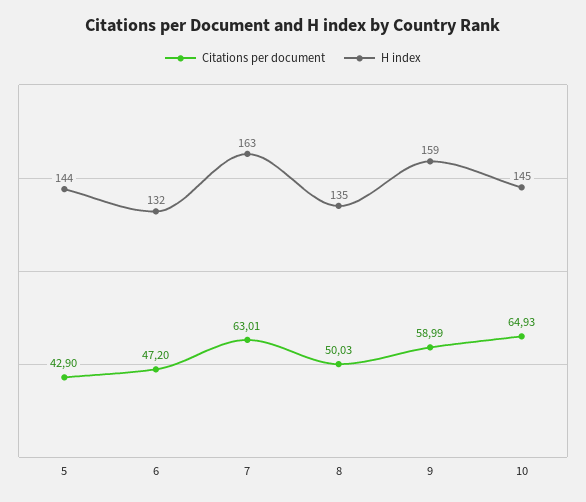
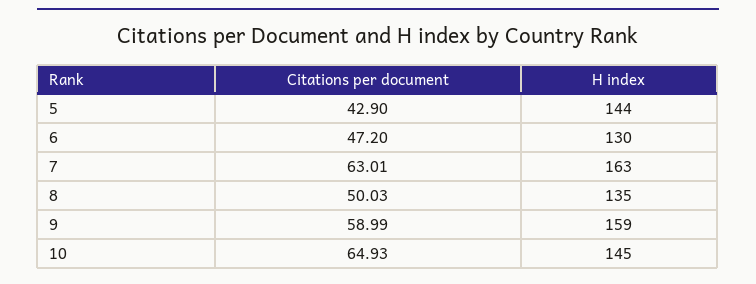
H index, 6: 132 -> 130

